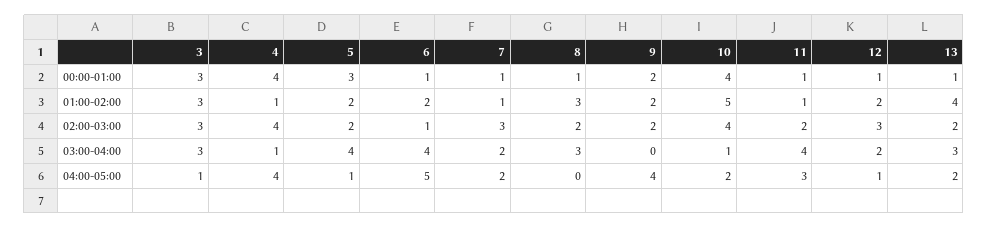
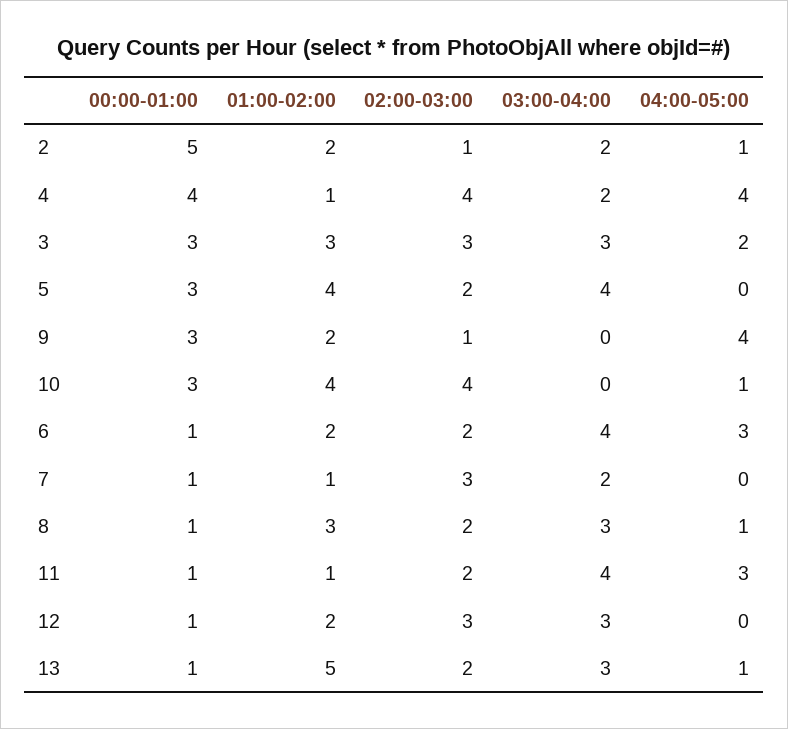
9, 00:00-01:00: 2 -> 3
10, 00:00-01:00: 4 -> 3
5, 01:00-02:00: 2 -> 4
10, 01:00-02:00: 5 -> 4
13, 01:00-02:00: 4 -> 5
6, 02:00-03:00: 1 -> 2
9, 02:00-03:00: 2 -> 1
4, 03:00-04:00: 1 -> 2
10, 03:00-04:00: 1 -> 0
12, 03:00-04:00: 2 -> 3
3, 04:00-05:00: 1 -> 2
5, 04:00-05:00: 1 -> 0
6, 04:00-05:00: 5 -> 3
7, 04:00-05:00: 2 -> 0
8, 04:00-05:00: 0 -> 1
10, 04:00-05:00: 2 -> 1
12, 04:00-05:00: 1 -> 0
13, 04:00-05:00: 2 -> 1
2, 00:00-01:00: none -> 5
2, 01:00-02:00: none -> 2
2, 02:00-03:00: none -> 1
2, 03:00-04:00: none -> 2
2, 04:00-05:00: none -> 1

